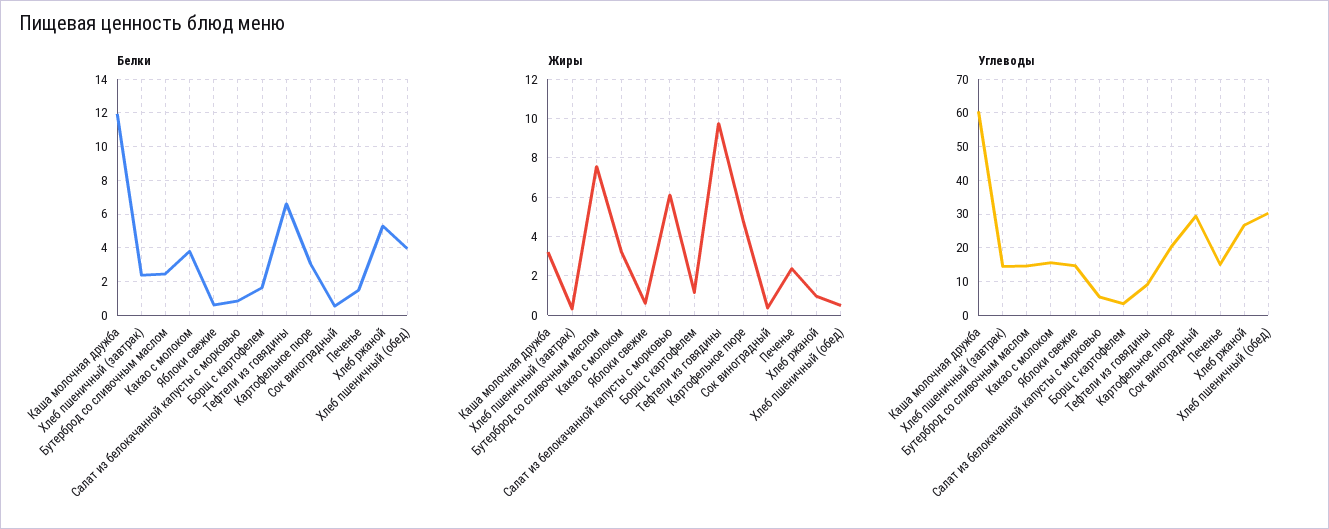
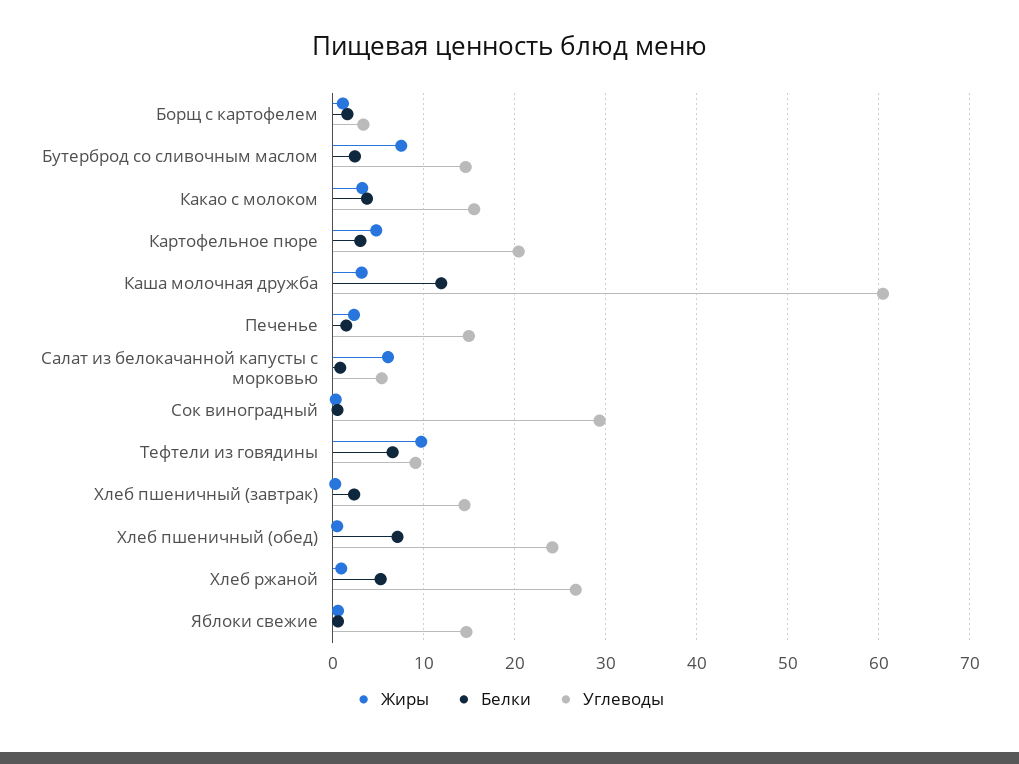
Белки, Хлеб пшеничный (обед): 4 -> 7
Углеводы, Хлеб пшеничный (обед): 30 -> 24

